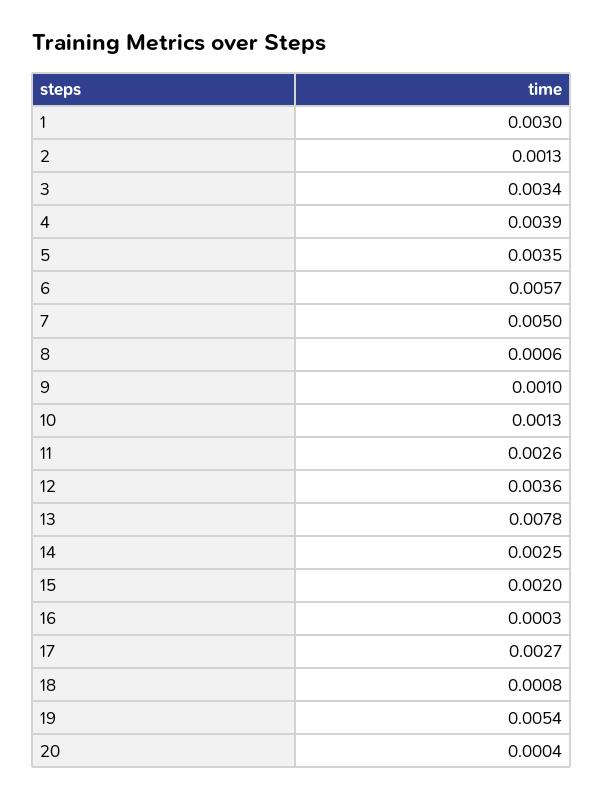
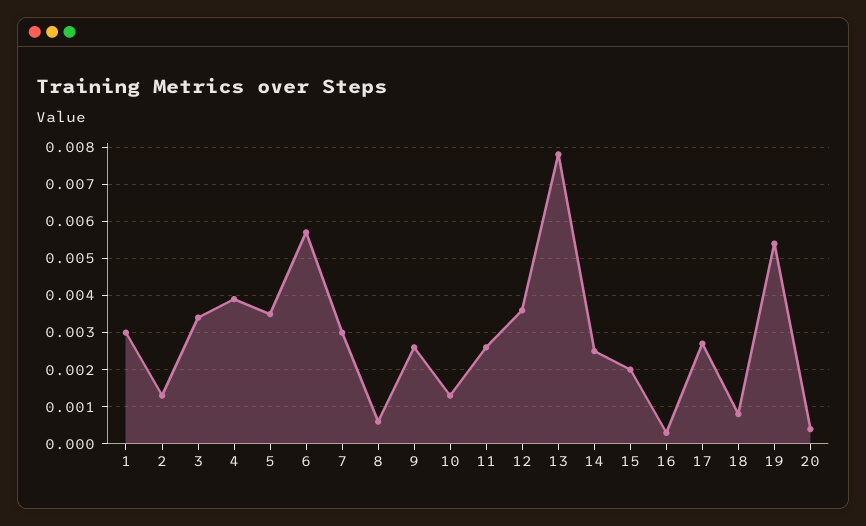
7: 0.005 -> 0.003
9: 0.001 -> 0.0025

